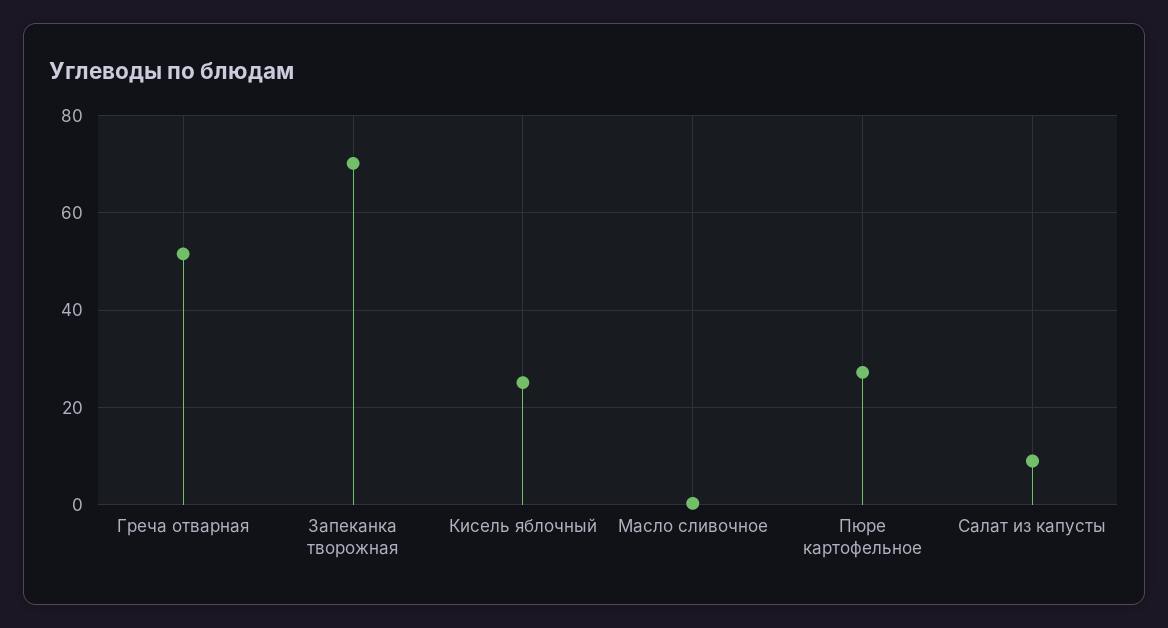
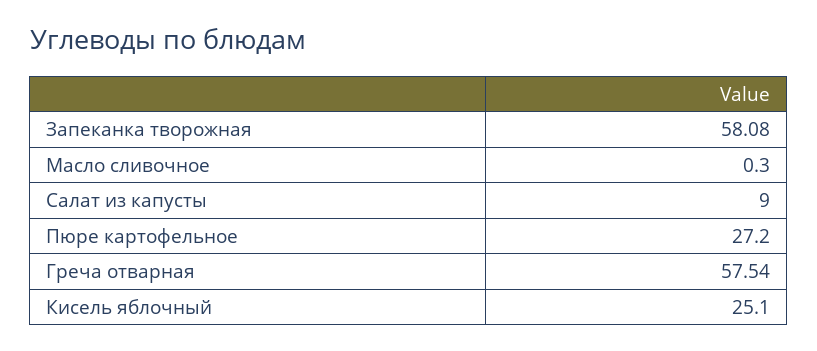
Греча отварная: 52 -> 57.54
Запеканка творожная: 70 -> 58.08

